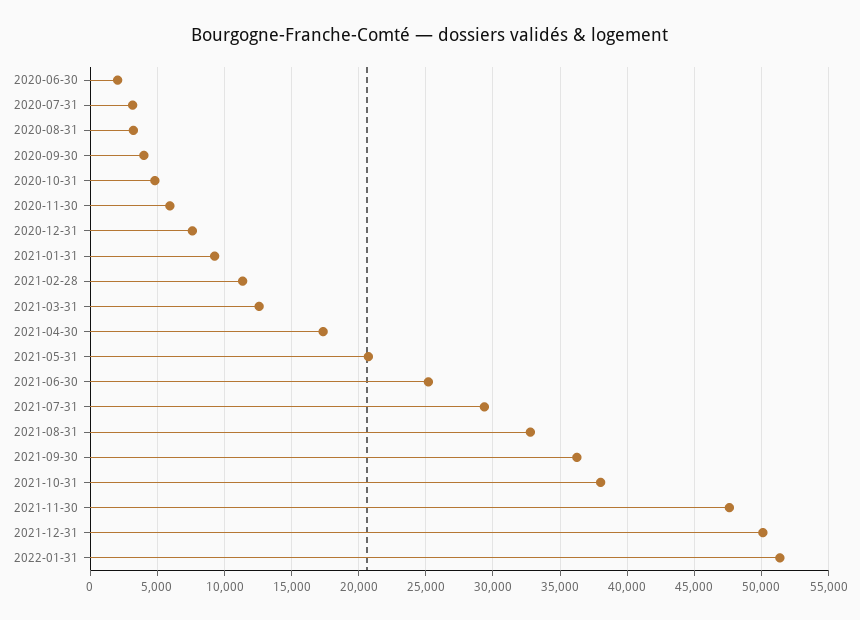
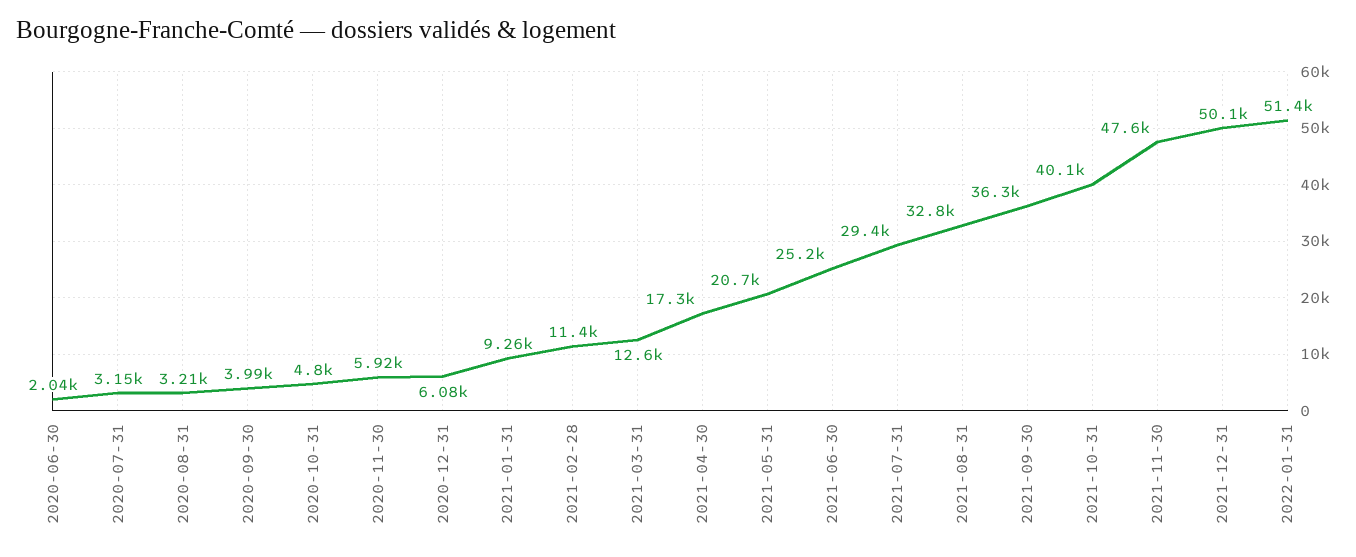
2020-12-31: 7500 -> 6080
2021-10-31: 38000 -> 40100

